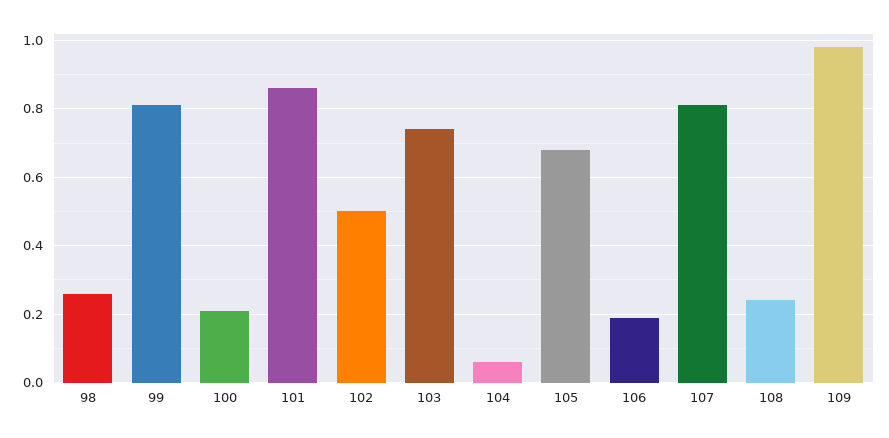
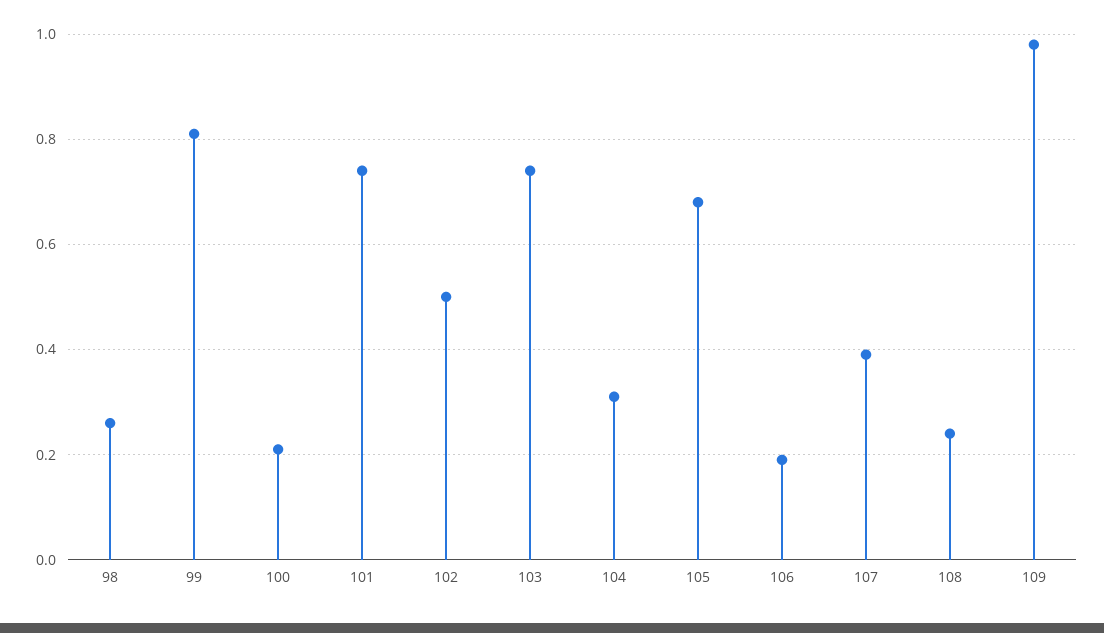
101: 0.85 -> 0.75
104: 0.05 -> 0.3
107: 0.8 -> 0.4

